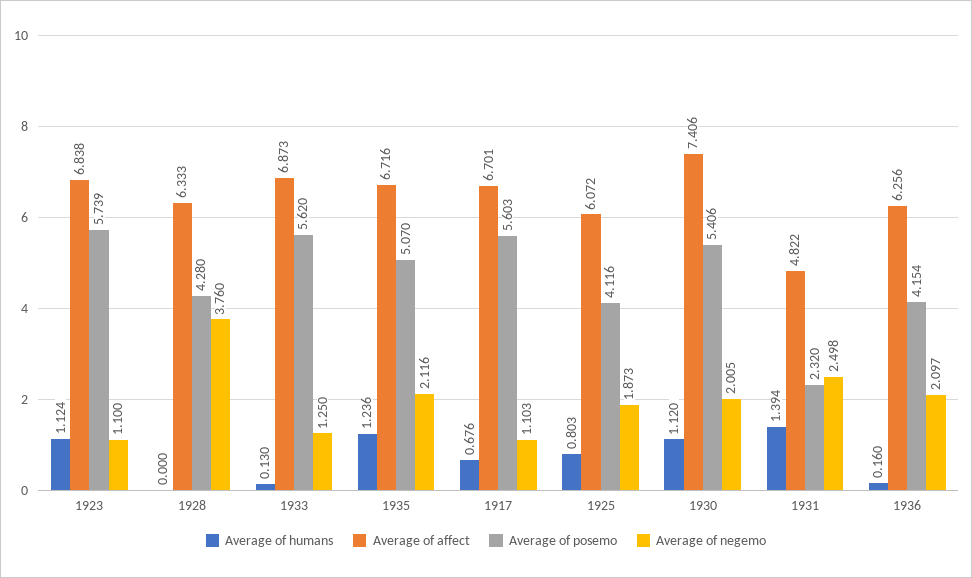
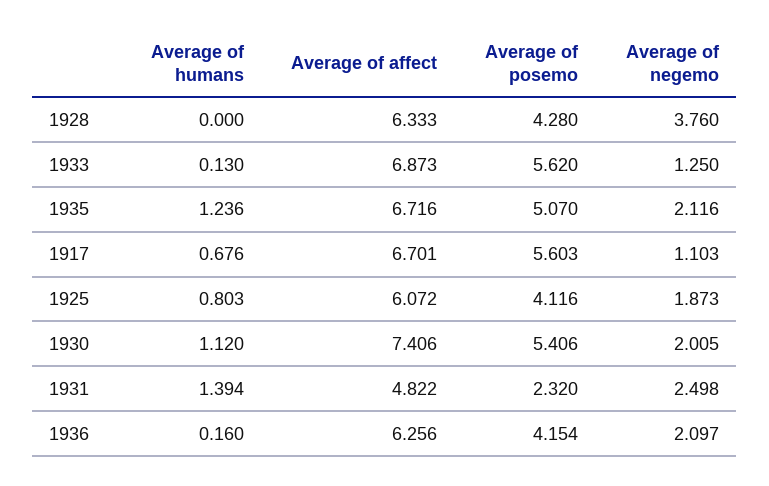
Average of humans, 1923: 1.124 -> none
Average of affect, 1923: 6.838 -> none
Average of posemo, 1923: 5.739 -> none
Average of negemo, 1923: 1.1 -> none

